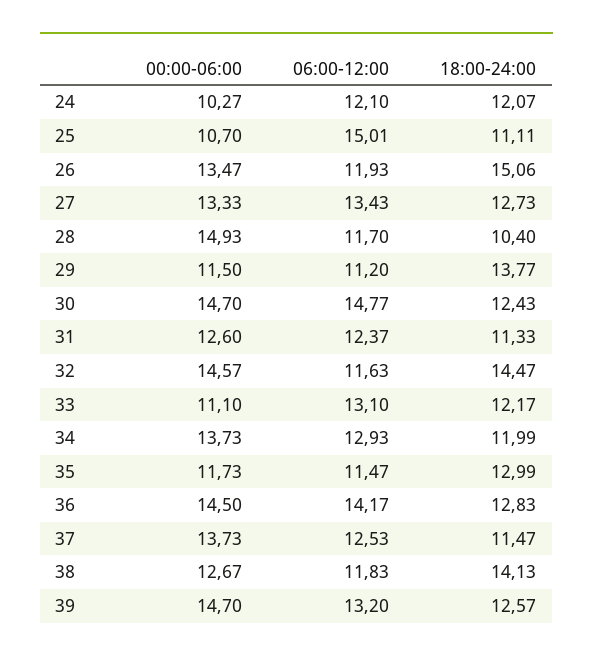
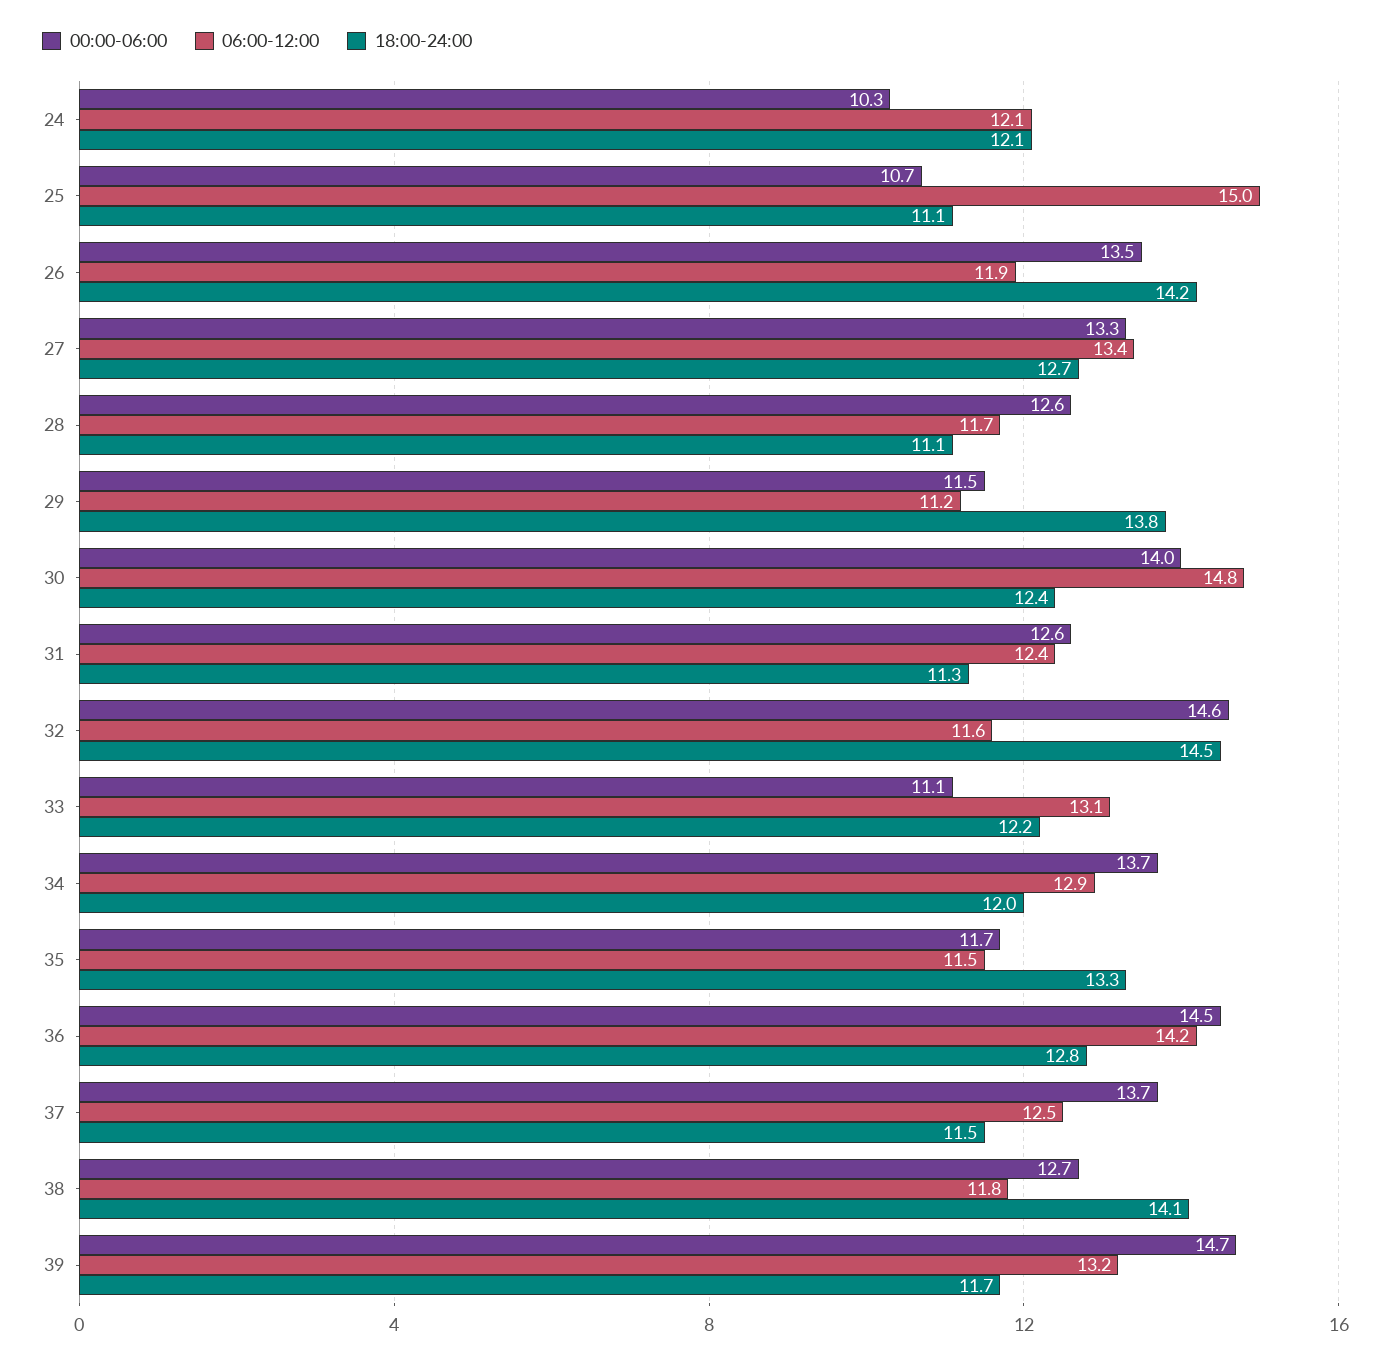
18:00-24:00, 26: 15.06 -> 14.2
00:00-06:00, 28: 14.93 -> 12.6
18:00-24:00, 28: 10.4 -> 11.1
00:00-06:00, 30: 14.7 -> 14
18:00-24:00, 35: 12.99 -> 13.3
18:00-24:00, 39: 12.57 -> 11.7

